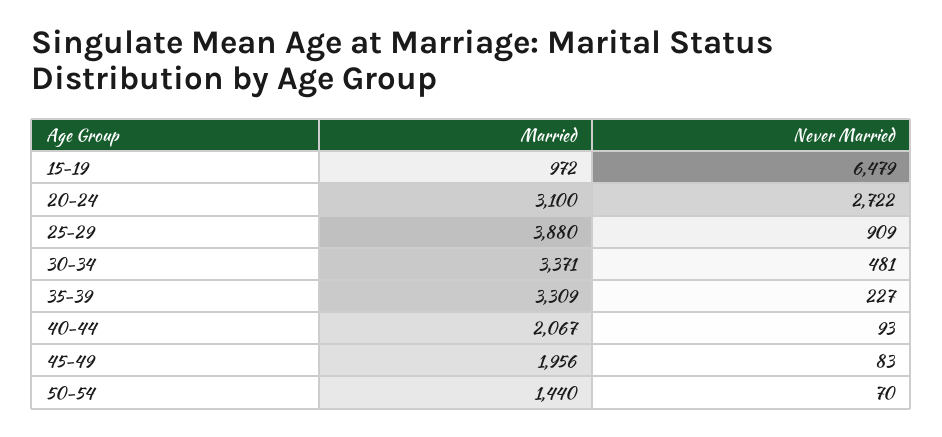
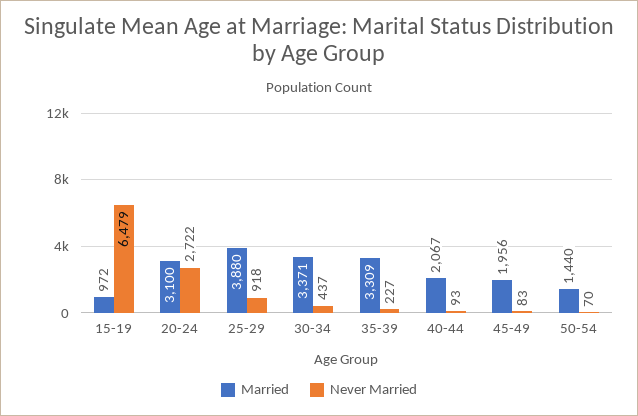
Never Married, 25-29: 909 -> 918
Never Married, 30-34: 481 -> 437

